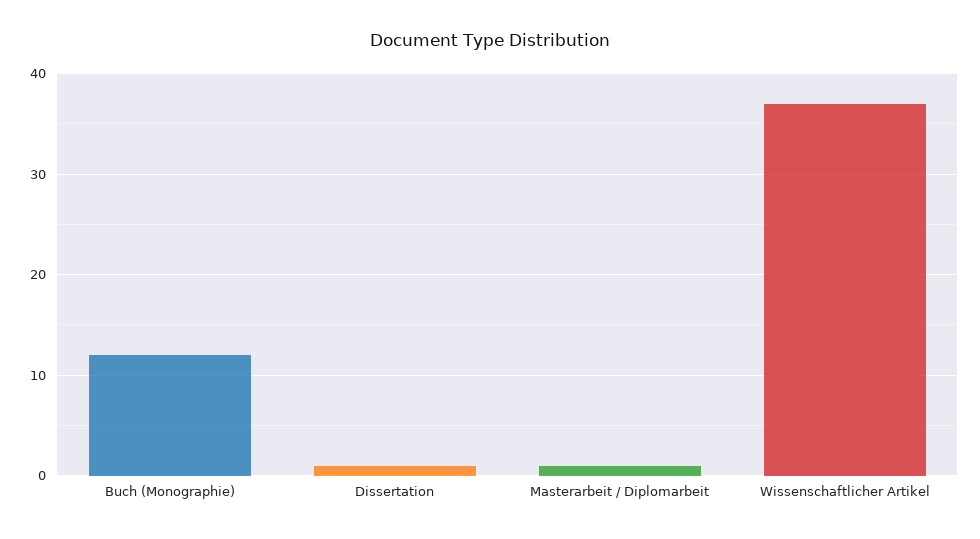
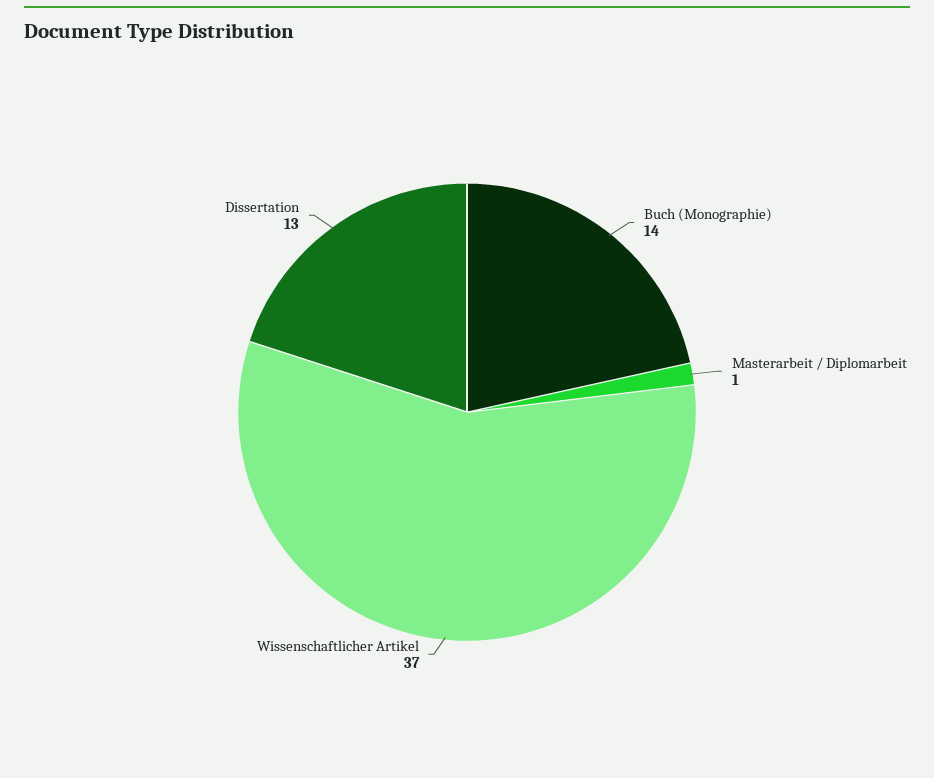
Buch (Monographie): 12 -> 14
Dissertation: 1 -> 13

